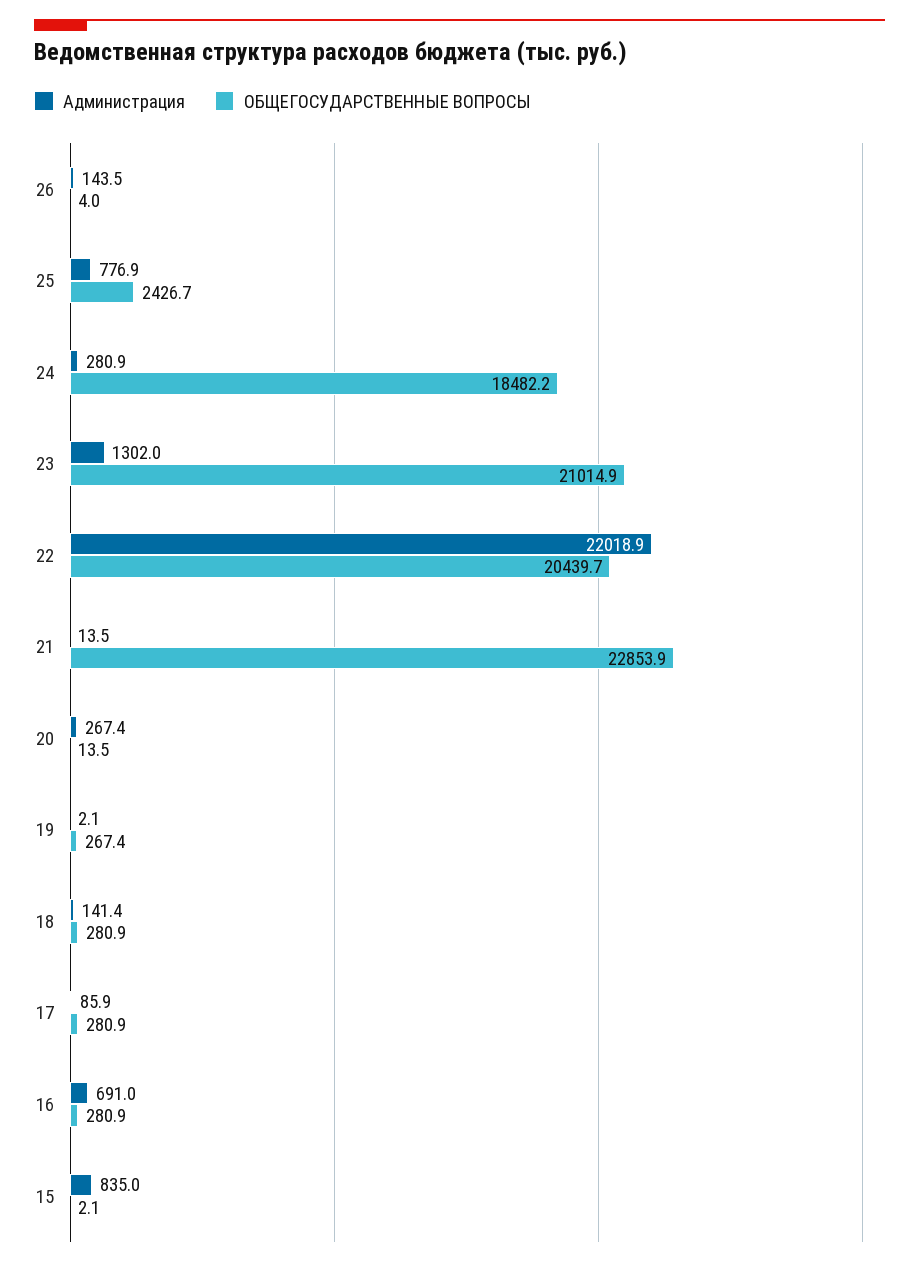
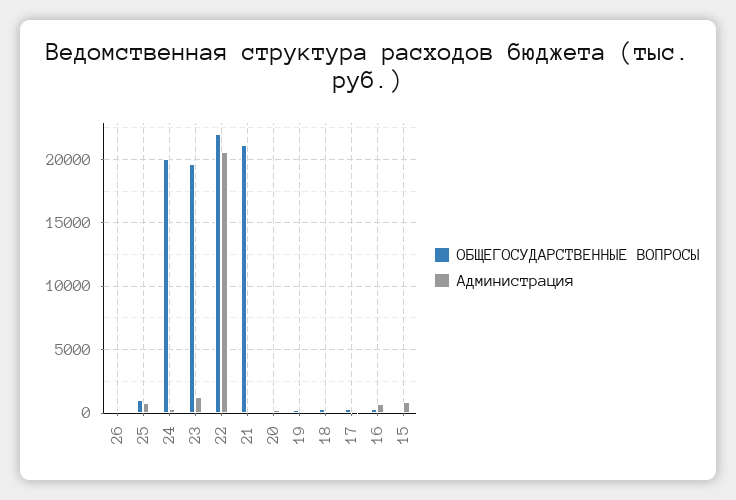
ОБЩЕГОСУДАРСТВЕННЫЕ ВОПРОСЫ, 25: 2426.7 -> 1000
ОБЩЕГОСУДАРСТВЕННЫЕ ВОПРОСЫ, 24: 18482.2 -> 20000
ОБЩЕГОСУДАРСТВЕННЫЕ ВОПРОСЫ, 23: 21014.9 -> 19500
Администрация, 22: 22018.9 -> 20500
ОБЩЕГОСУДАРСТВЕННЫЕ ВОПРОСЫ, 22: 20439.7 -> 22000
ОБЩЕГОСУДАРСТВЕННЫЕ ВОПРОСЫ, 21: 22853.9 -> 21000

